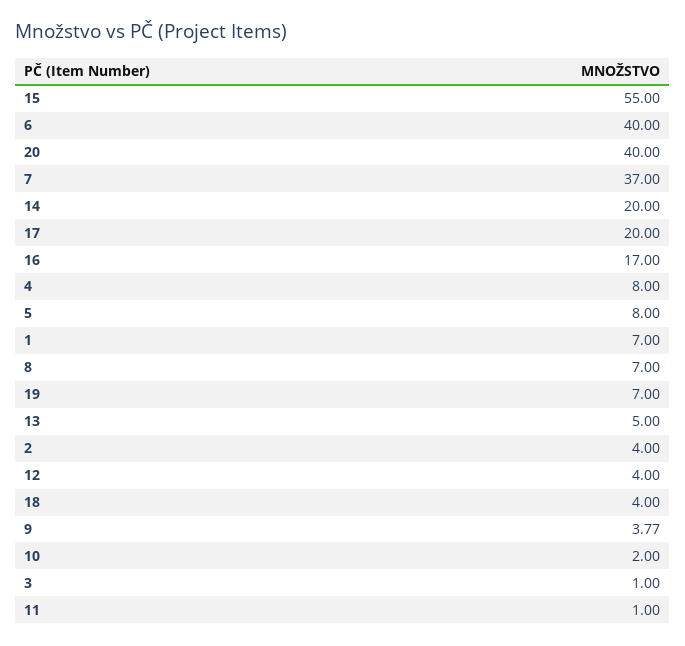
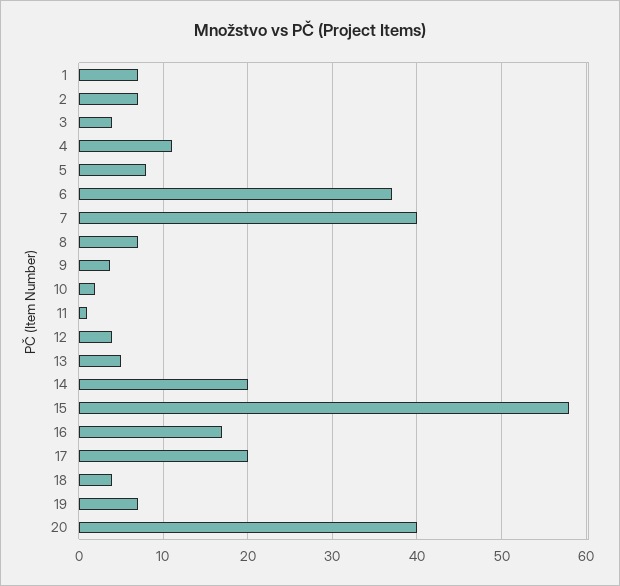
15: 55 -> 58
6: 40 -> 37
7: 37 -> 40
4: 8 -> 11
2: 4 -> 7
3: 1 -> 4

